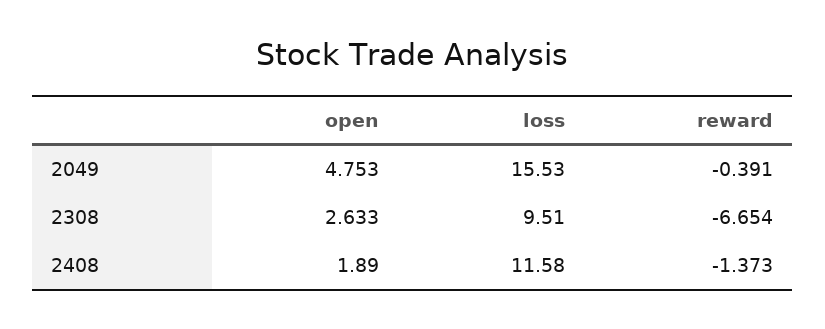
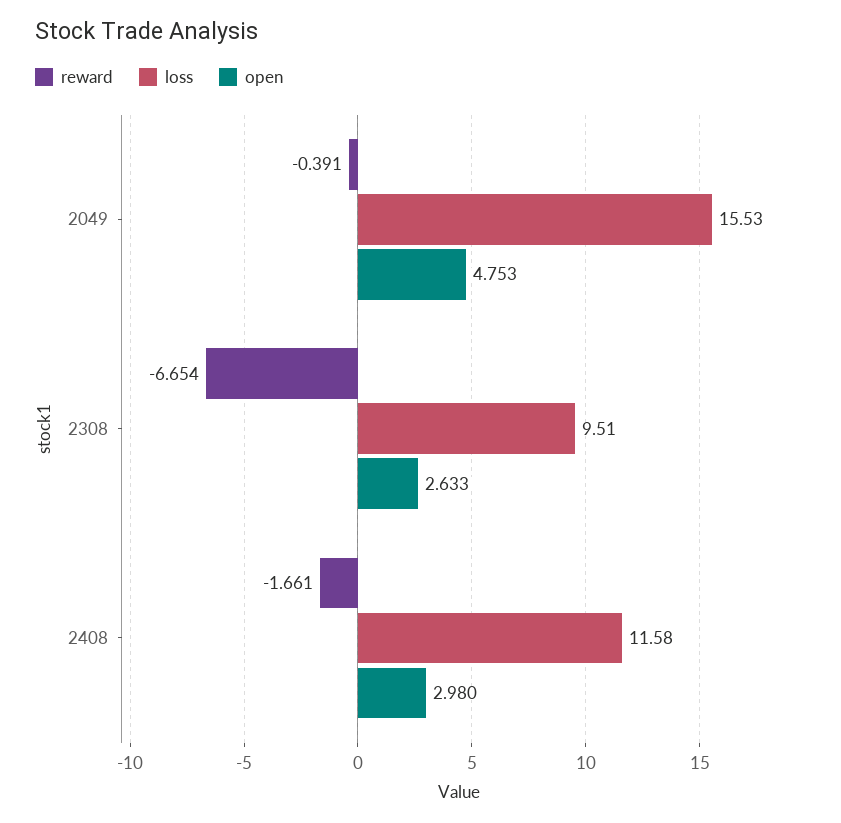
open, 2408: 1.89 -> 2.98
reward, 2408: -1.373 -> -1.661

